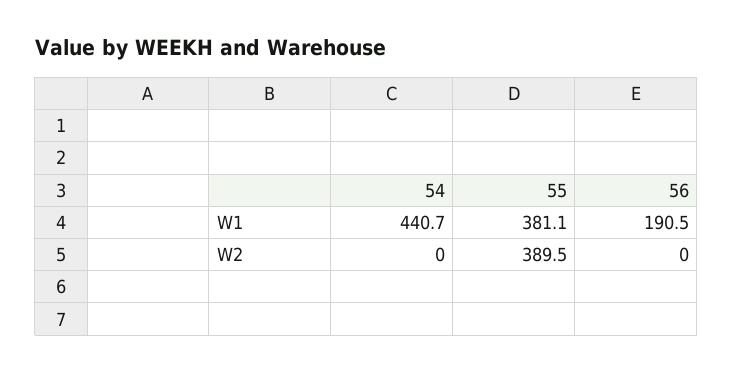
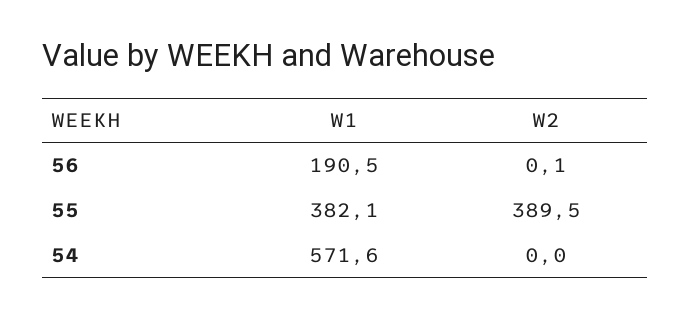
54, W1: 440.7 -> 571.6
55, W1: 381.1 -> 382.1
56, W2: 0 -> 0.1

